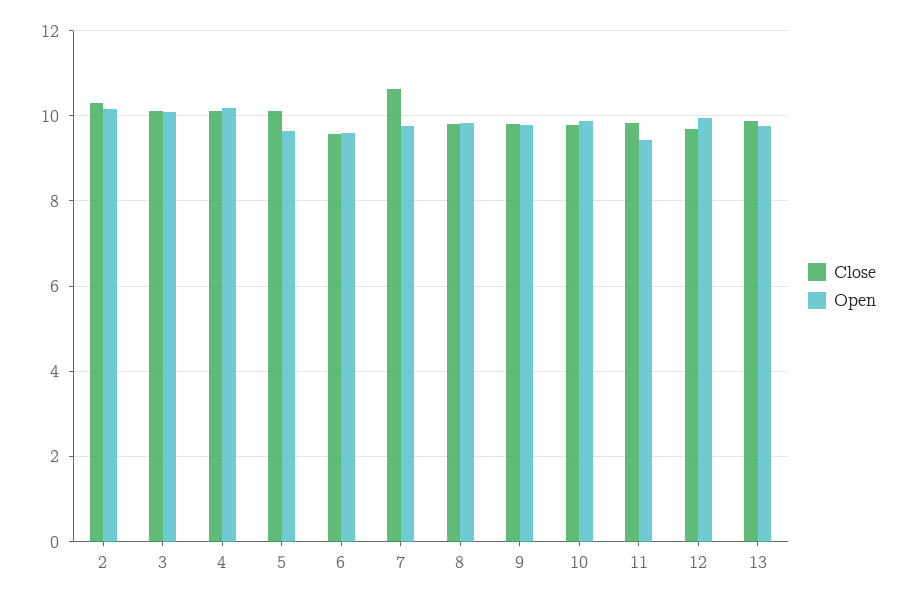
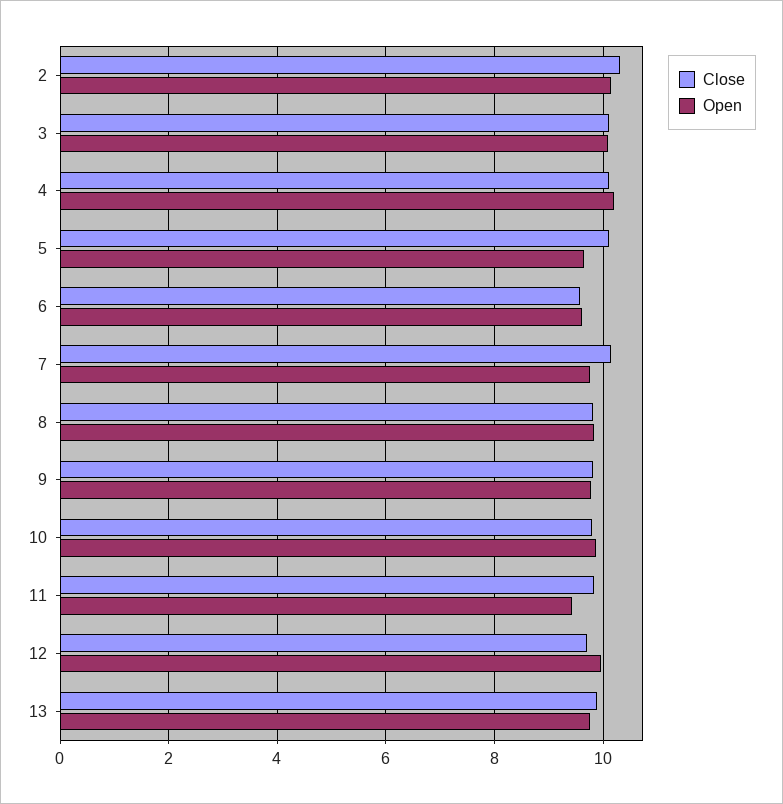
Close, 7: 10.6 -> 10.2

